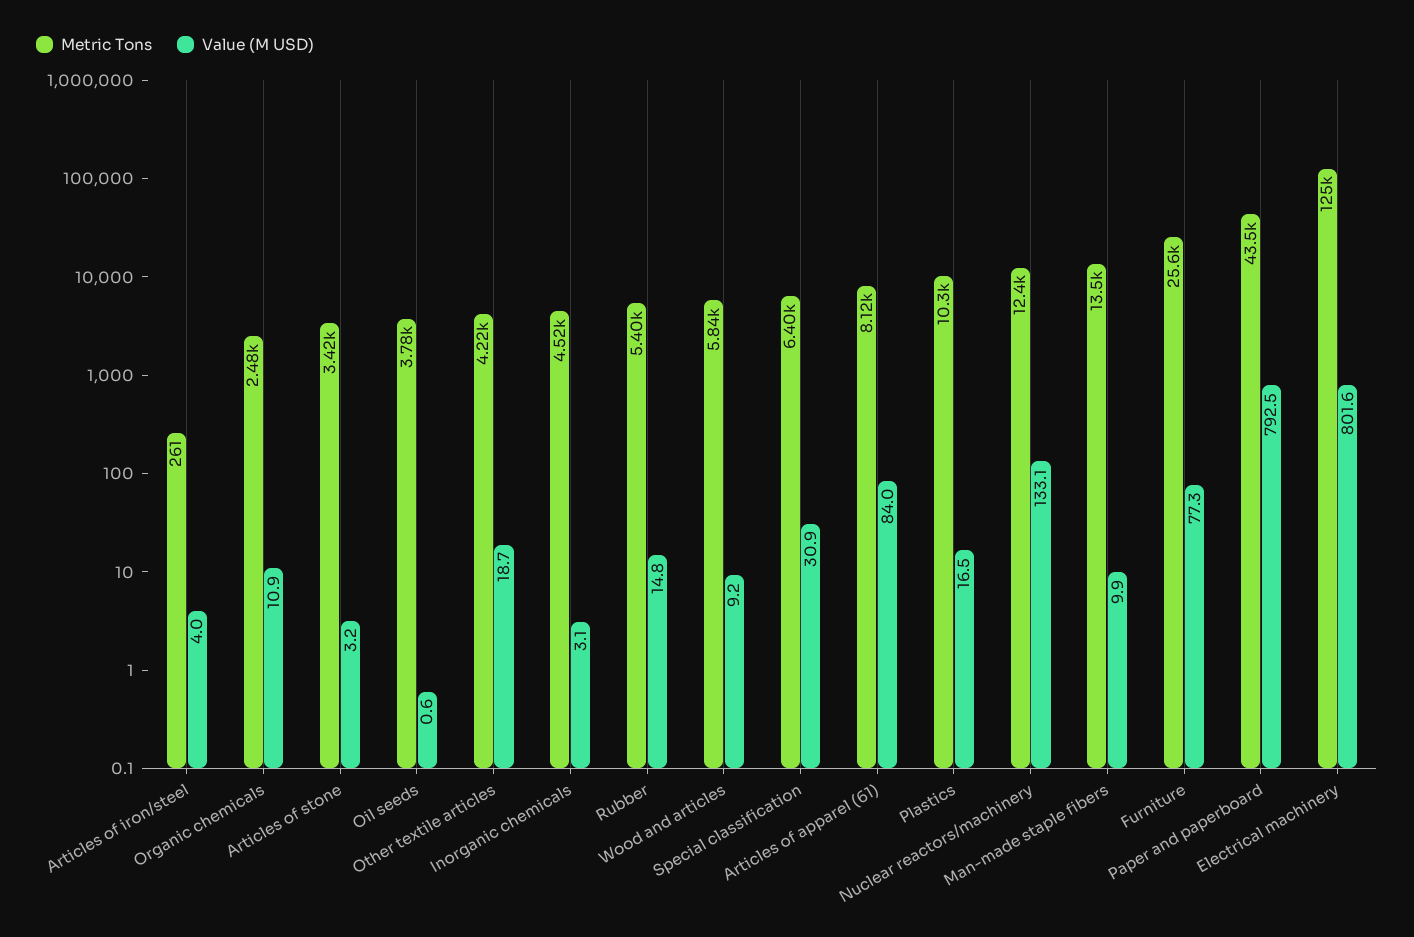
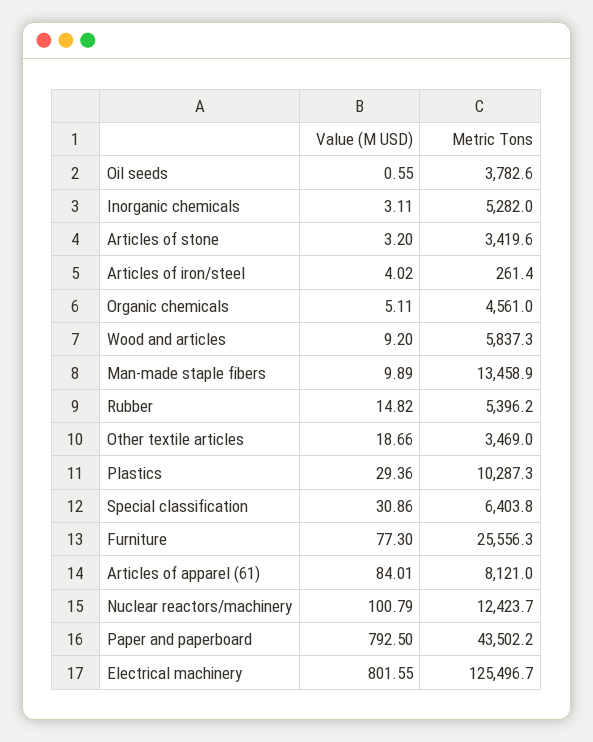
Metric Tons, Organic chemicals: 2480 -> 4561
Value (M USD), Organic chemicals: 10.9 -> 5.11
Metric Tons, Other textile articles: 4220 -> 3469
Metric Tons, Inorganic chemicals: 4520 -> 5282
Value (M USD), Plastics: 16.5 -> 29.36
Value (M USD), Nuclear reactors/machinery: 133.1 -> 100.79

